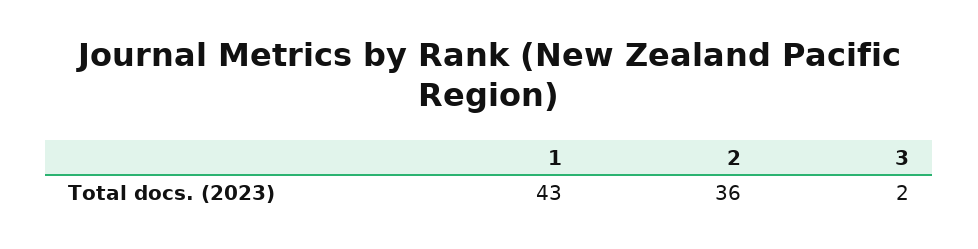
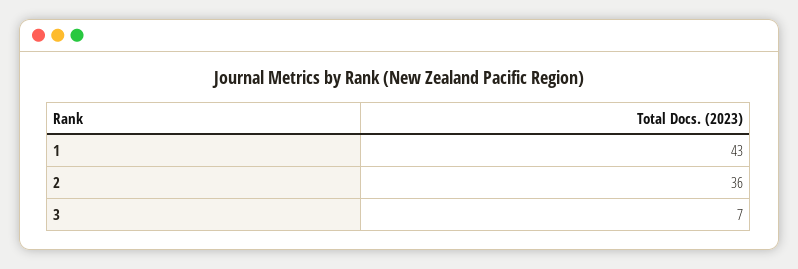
3: 2 -> 7

